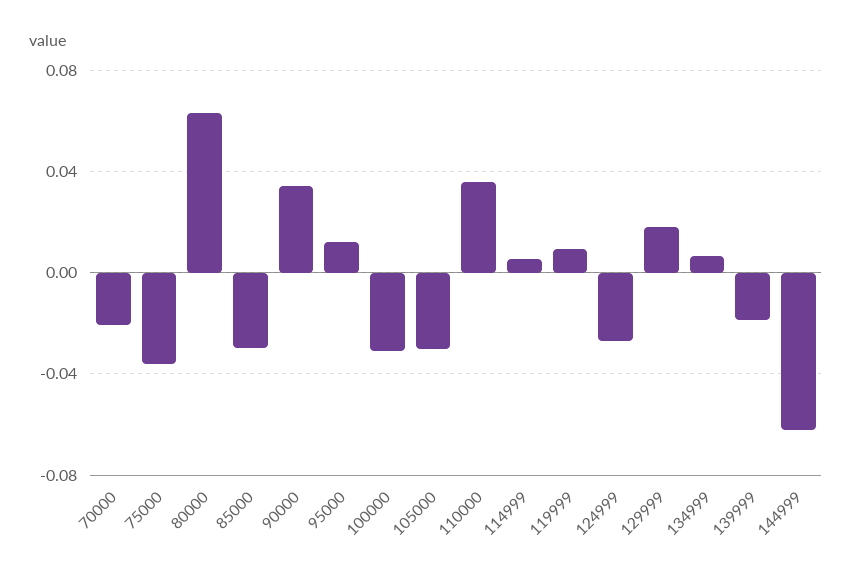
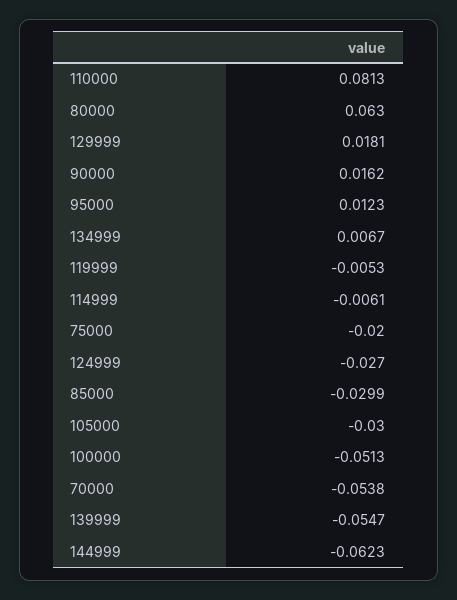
70000: -0.02 -> -0.0538
75000: -0.035 -> -0.02
90000: 0.035 -> 0.0162
100000: -0.03 -> -0.0513
110000: 0.035 -> 0.0813
114999: 0.005 -> -0.0061
119999: 0.01 -> -0.0053
139999: -0.02 -> -0.0547

